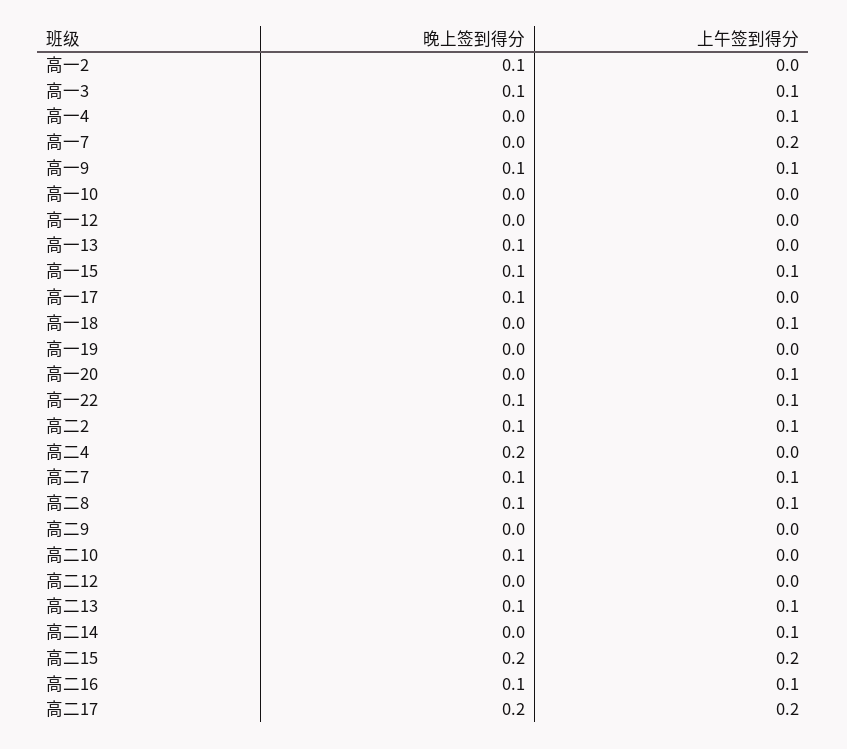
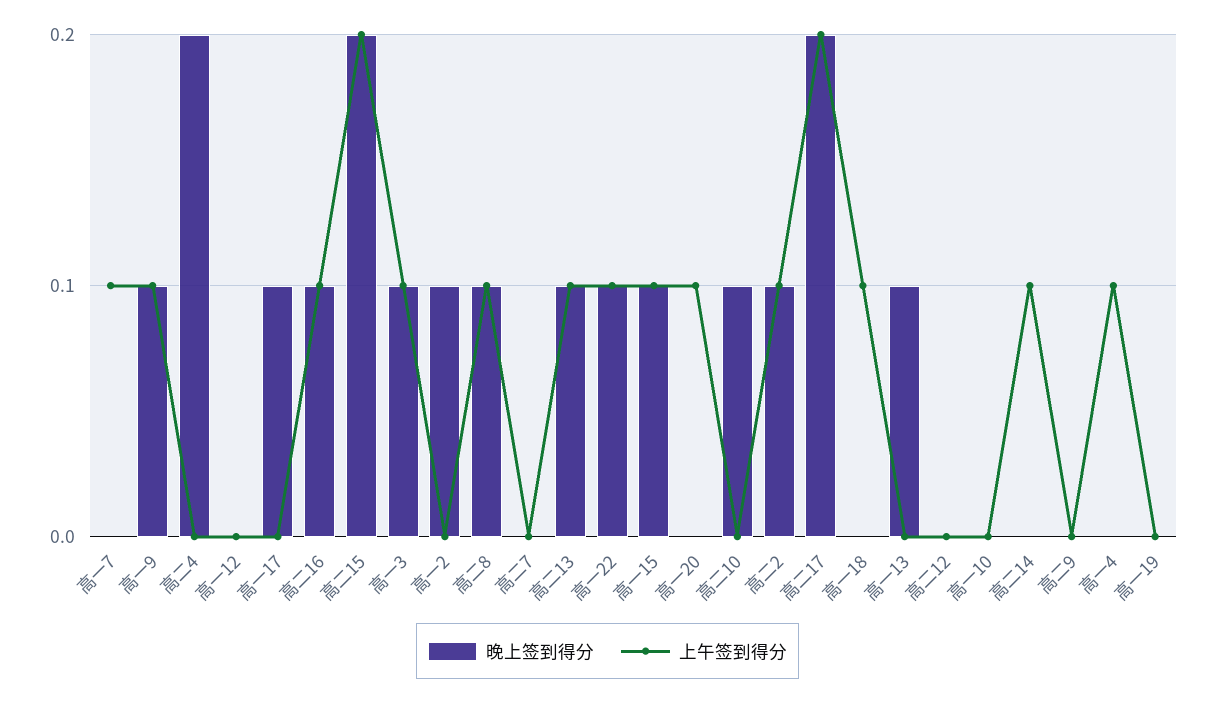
上午签到得分, 高一7: 0.2 -> 0.1
晚上签到得分, 高二7: 0.1 -> 0
上午签到得分, 高二7: 0.1 -> 0

